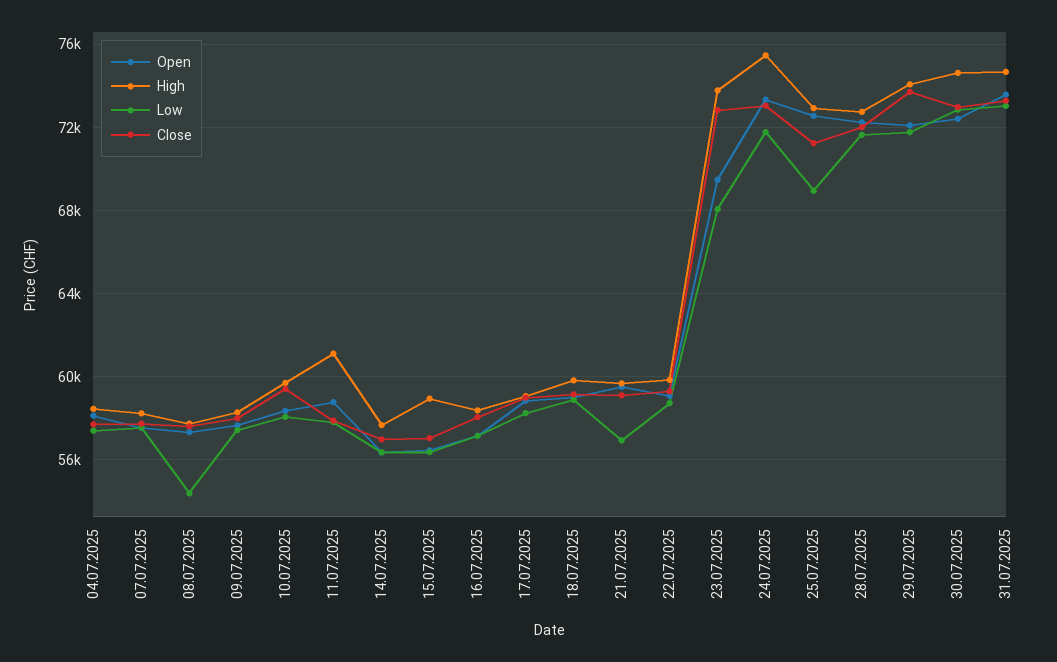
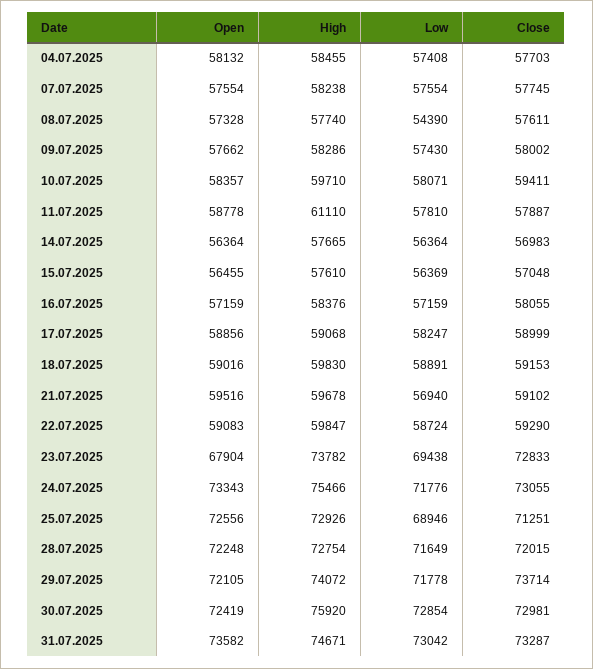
High, 15.07.2025: 59000 -> 57610
Open, 23.07.2025: 69500 -> 67904
Low, 23.07.2025: 68000 -> 69438
High, 30.07.2025: 74500 -> 75920

